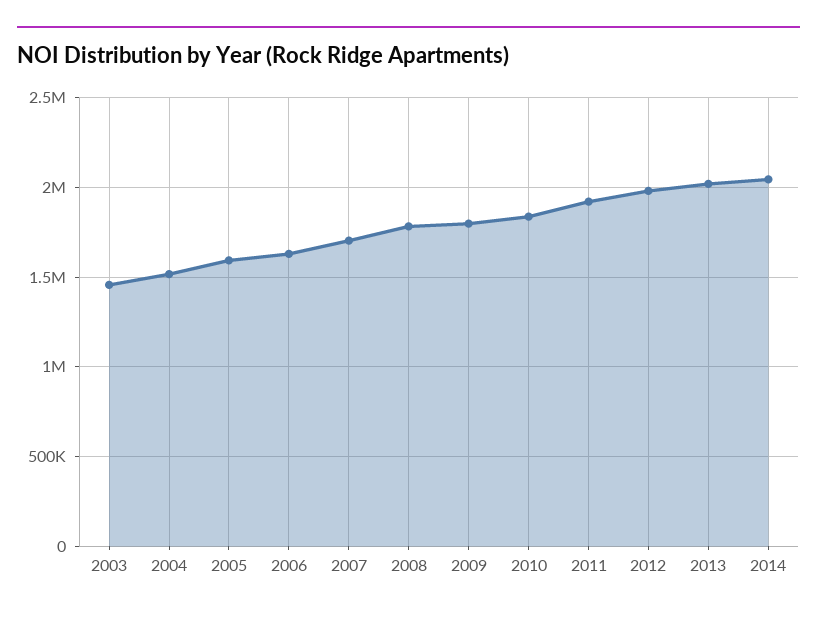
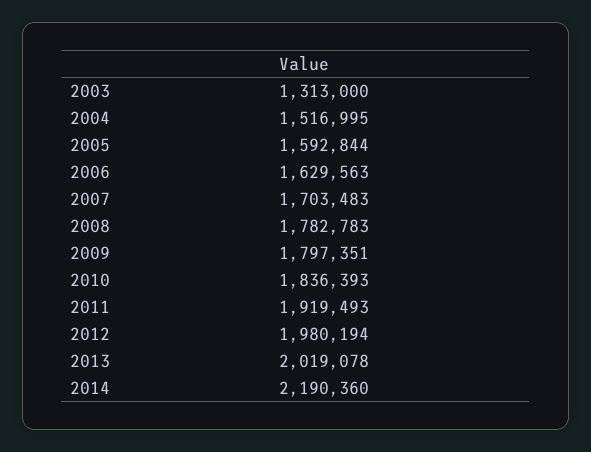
2003: 1450000 -> 1313000
2014: 2050000 -> 2190360

